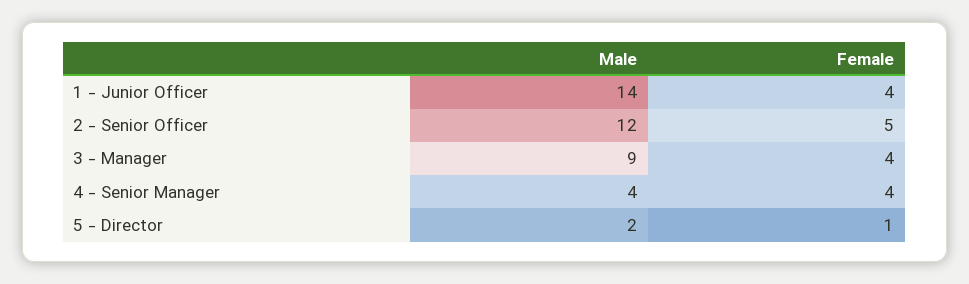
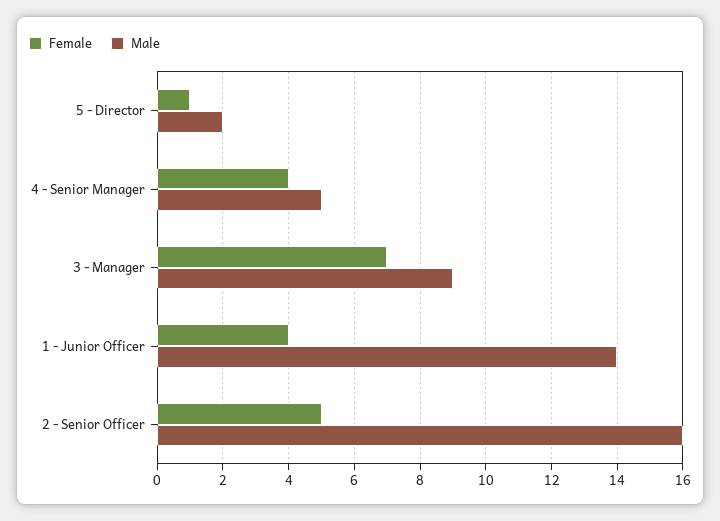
Male, 2 - Senior Officer: 12 -> 16
Female, 3 - Manager: 4 -> 7
Male, 4 - Senior Manager: 4 -> 5

